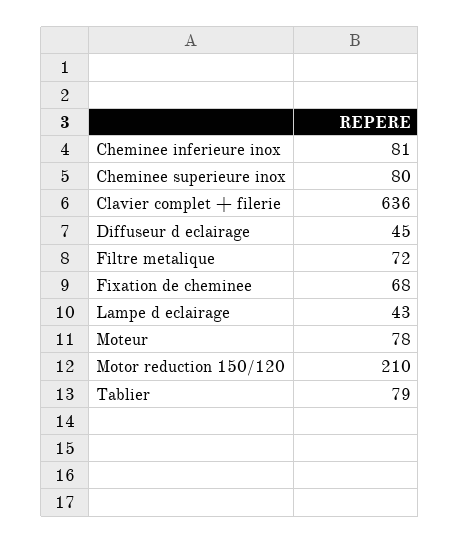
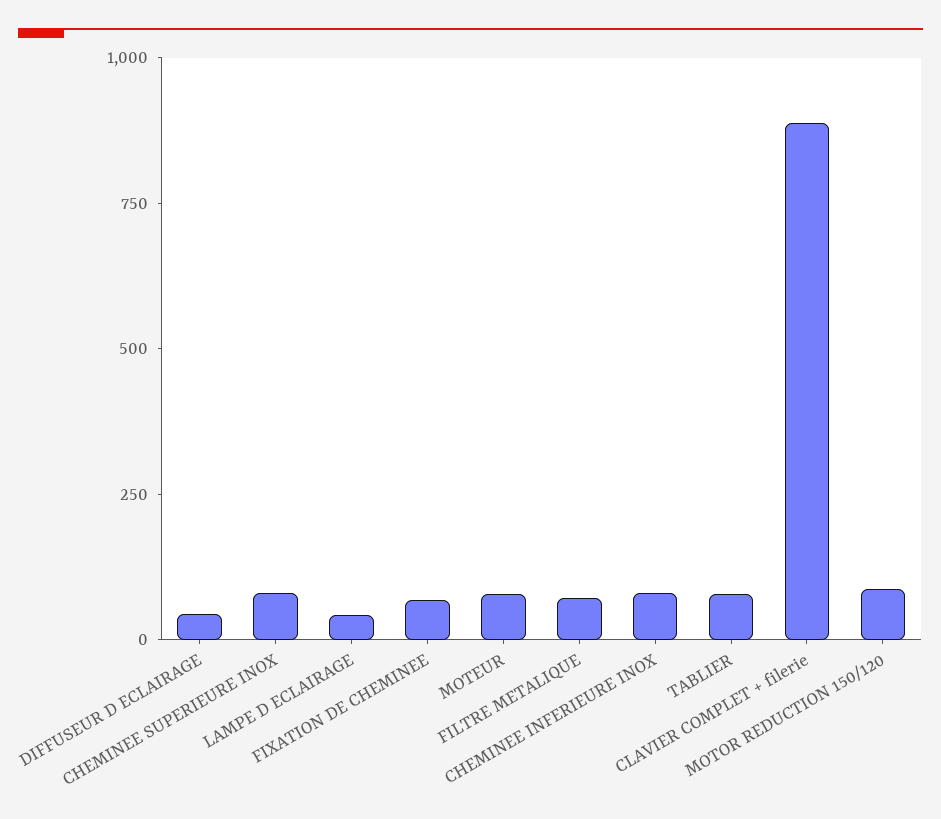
Clavier complet + filerie: 636 -> 900
Motor reduction 150/120: 210 -> 100

